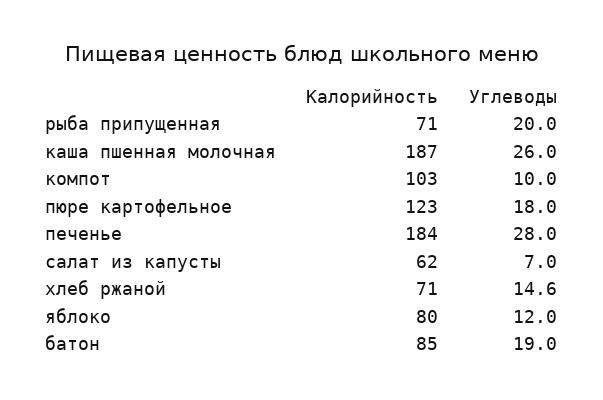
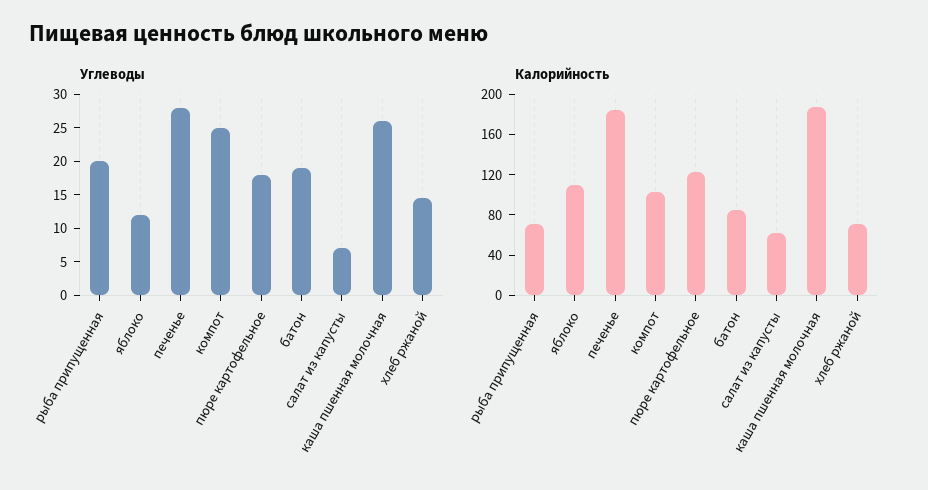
Углеводы, компот: 10 -> 25
Калорийность, яблоко: 80 -> 110

